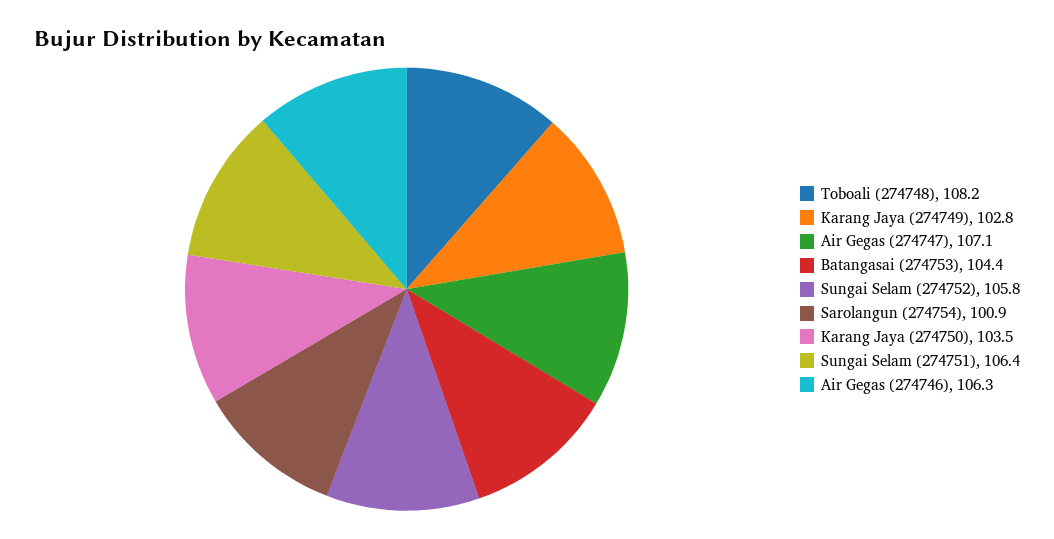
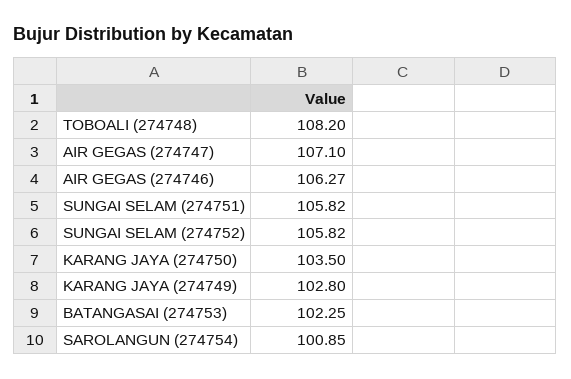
Batangasai (274753): 104.4 -> 102.25
Sungai Selam (274751): 106.4 -> 105.82

